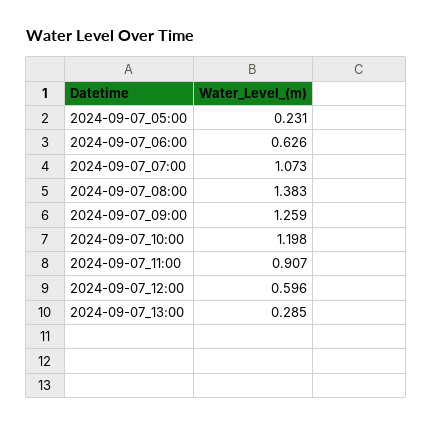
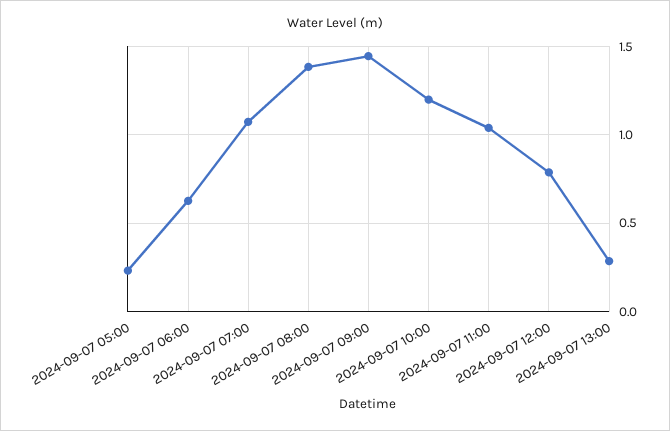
2024-09-07_09:00: 1.259 -> 1.45
2024-09-07_11:00: 0.907 -> 1.05
2024-09-07_12:00: 0.596 -> 0.8

